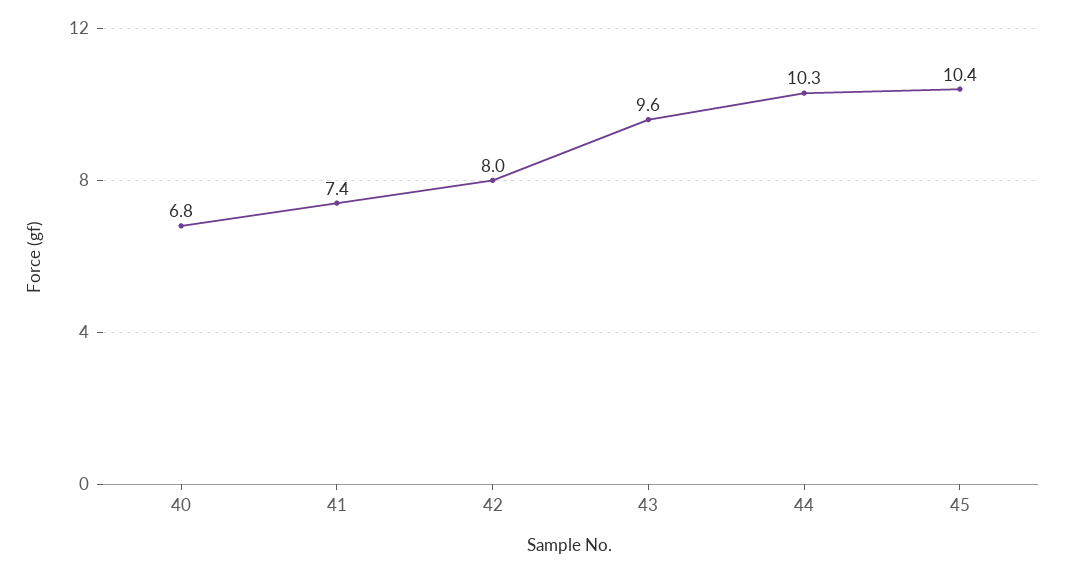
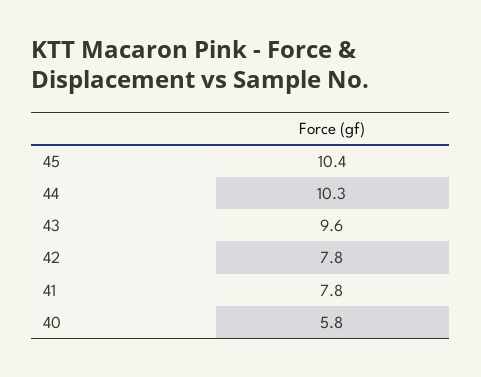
40: 6.8 -> 5.8
41: 7.4 -> 7.8
42: 8 -> 7.8

